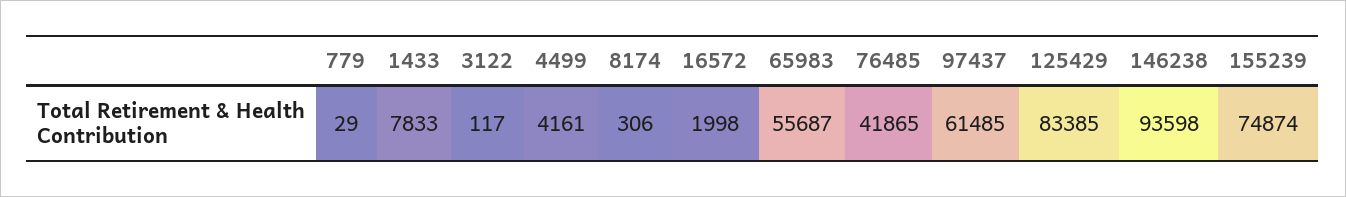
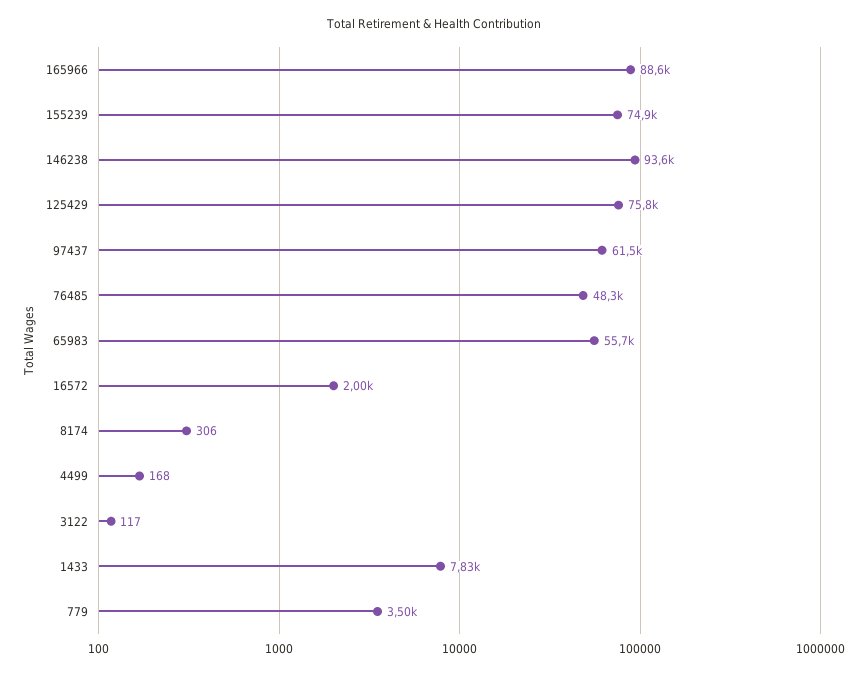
779: 29 -> 3500
4499: 4161 -> 168
76485: 41865 -> 48300
125429: 83385 -> 75800
165966: none -> 88600

